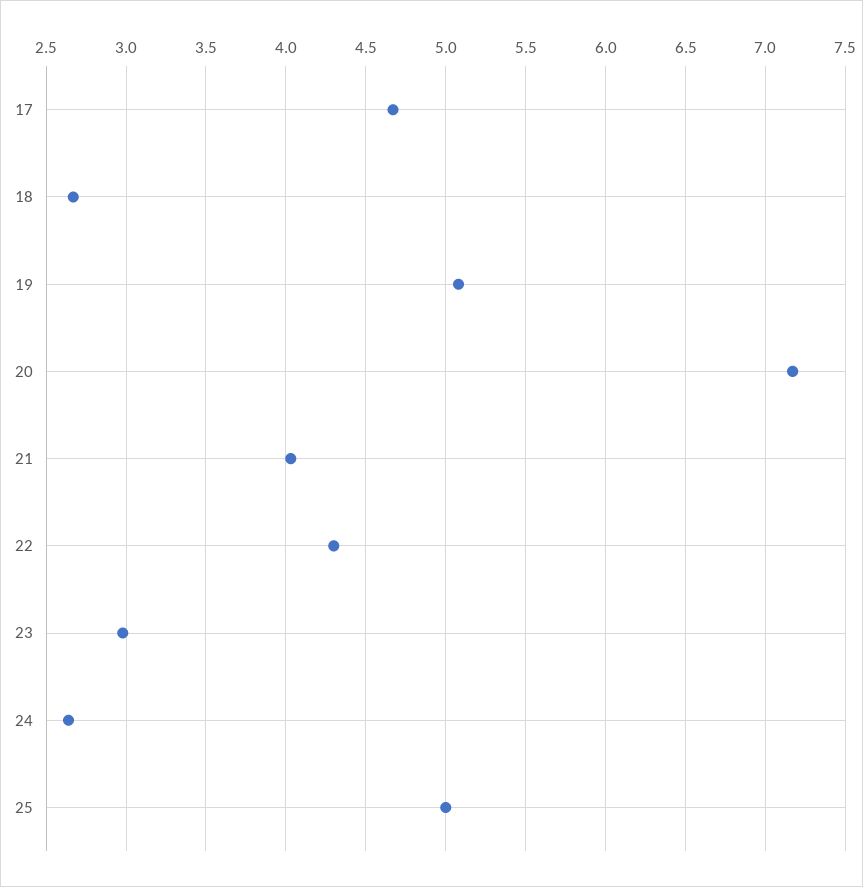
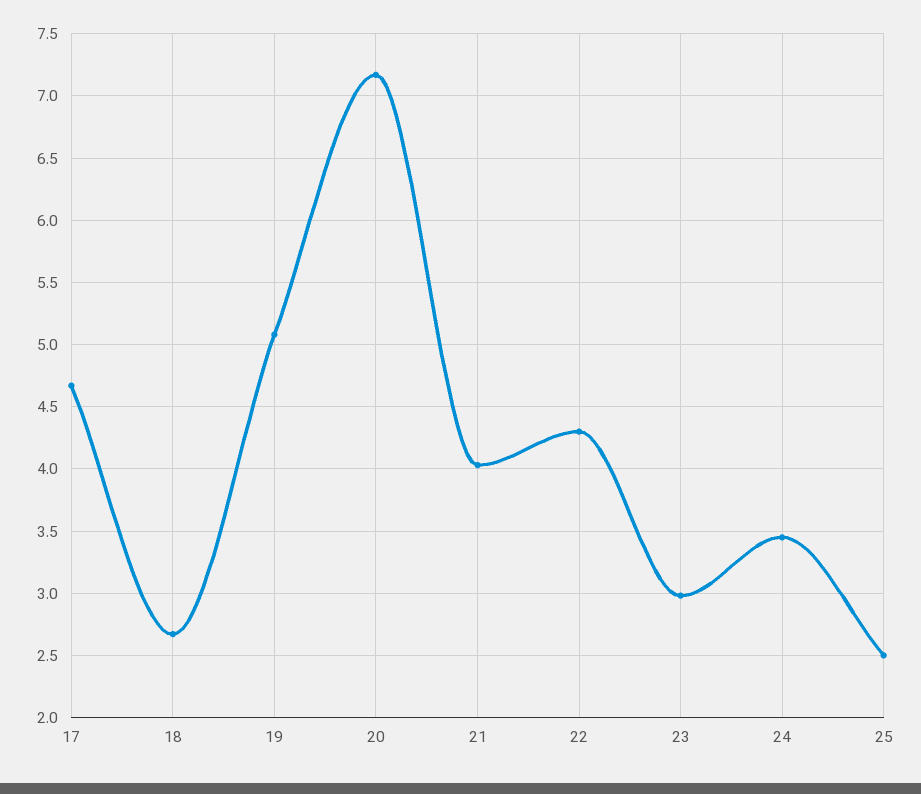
24: 2.65 -> 3.45
25: 5 -> 2.5

